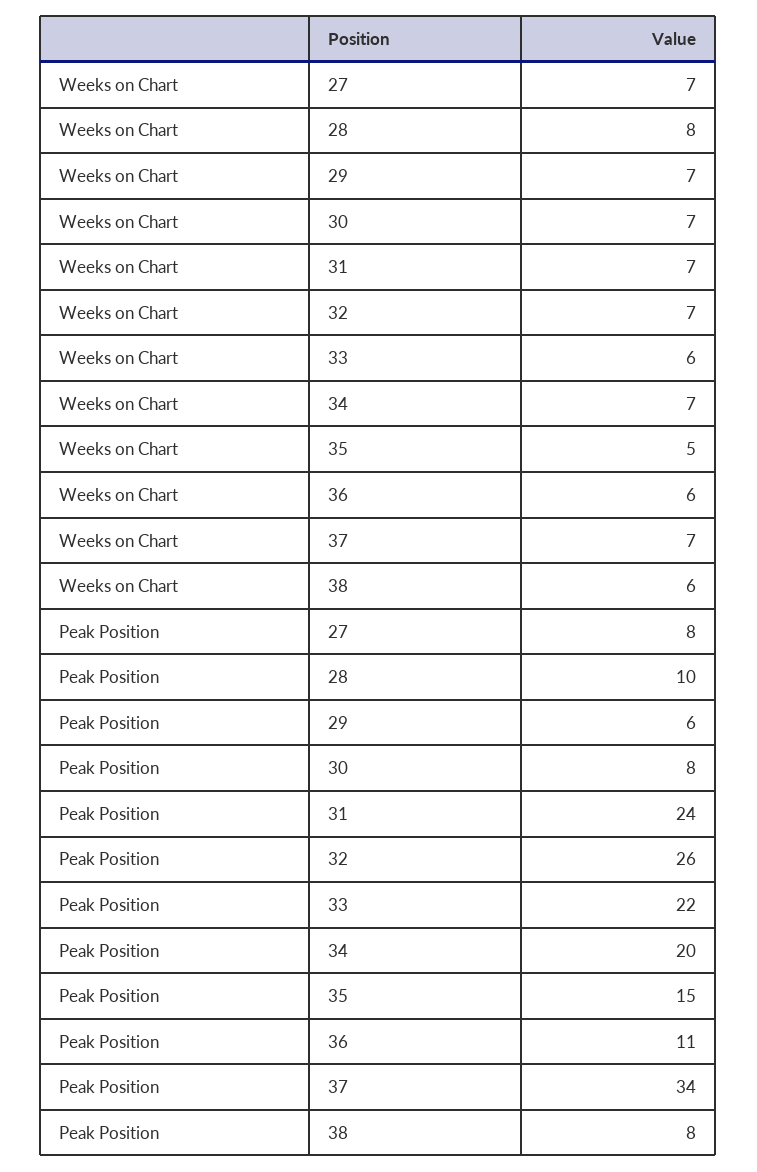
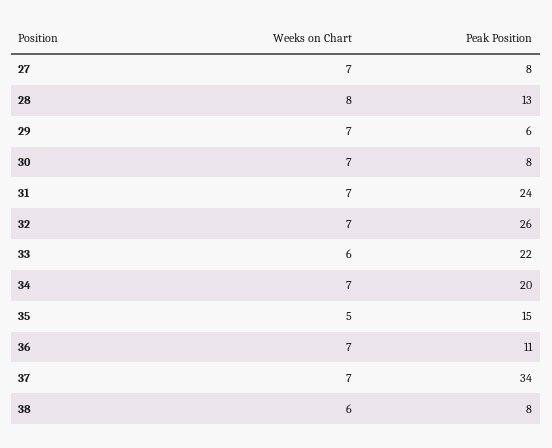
Weeks on Chart, 36: 6 -> 7
Peak Position, 28: 10 -> 13

